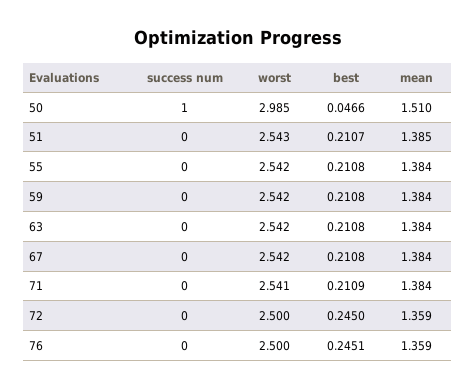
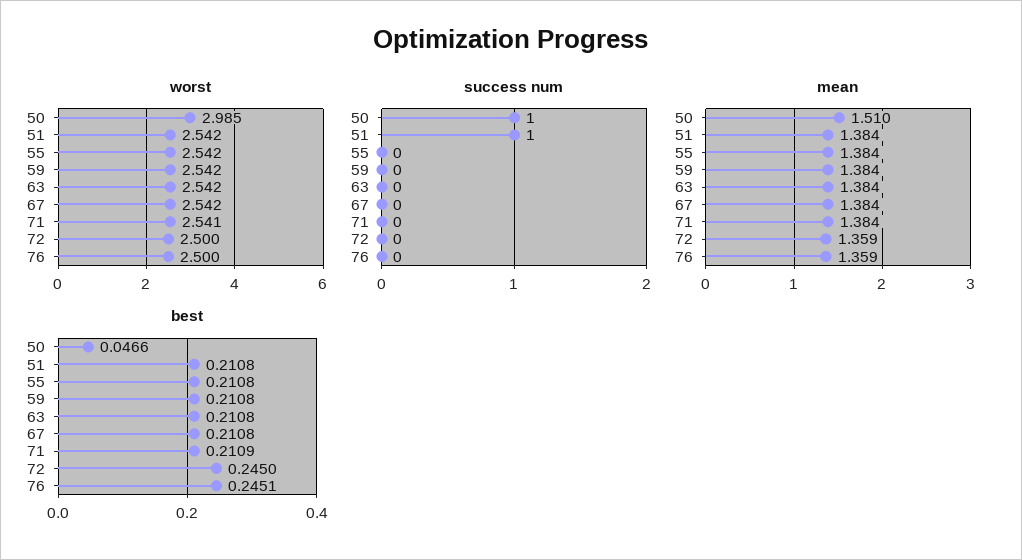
success num, 51: 0 -> 1
worst, 51: 2.543 -> 2.542
best, 51: 0.2107 -> 0.2108
mean, 51: 1.385 -> 1.384

